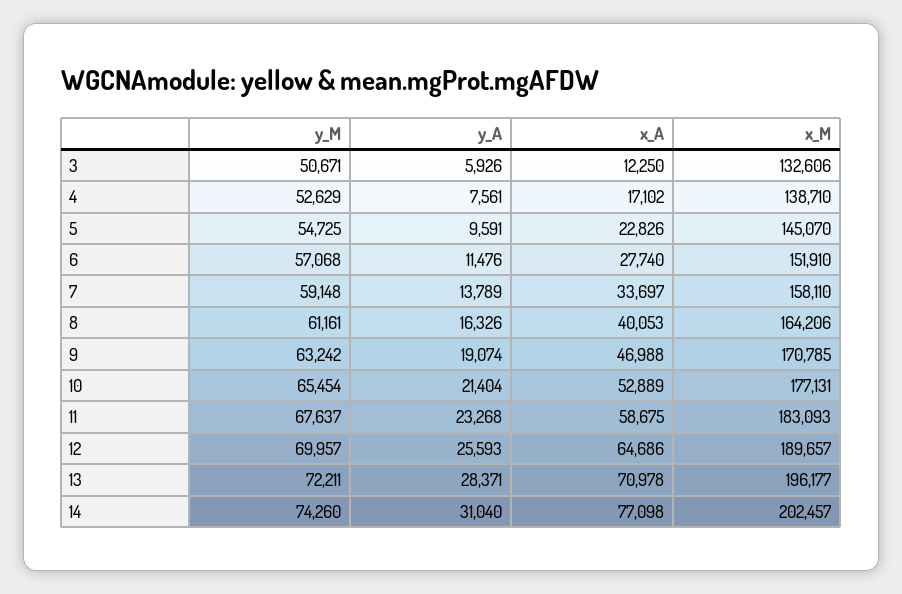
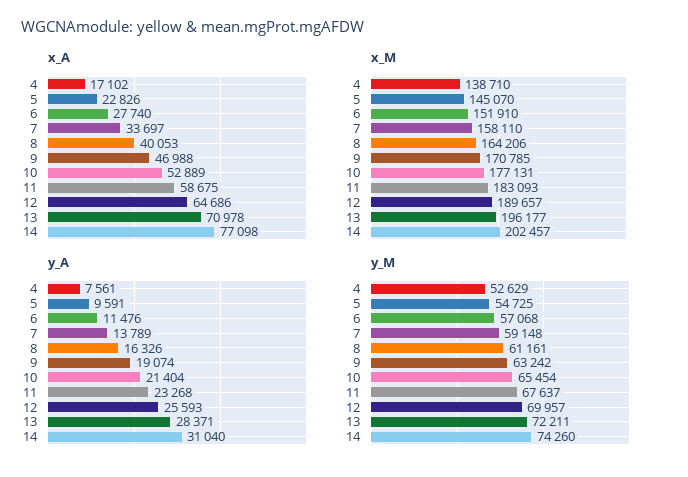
y_M, 3: 50671 -> none
y_A, 3: 5926 -> none
x_A, 3: 12250 -> none
x_M, 3: 132606 -> none

